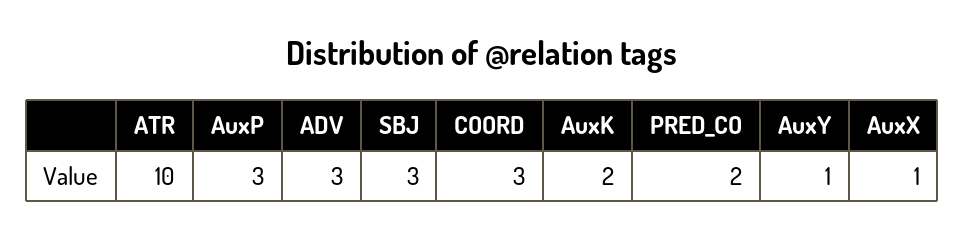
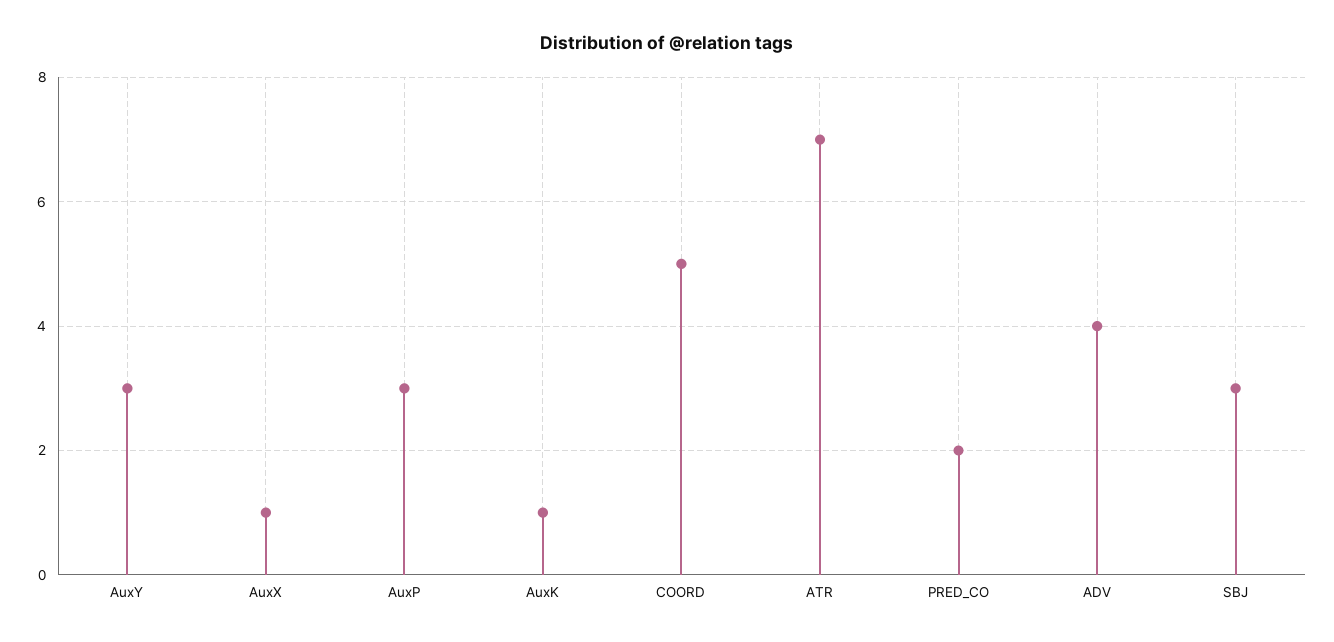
ATR: 10 -> 7
ADV: 3 -> 4
COORD: 3 -> 5
AuxK: 2 -> 1
AuxY: 1 -> 3

